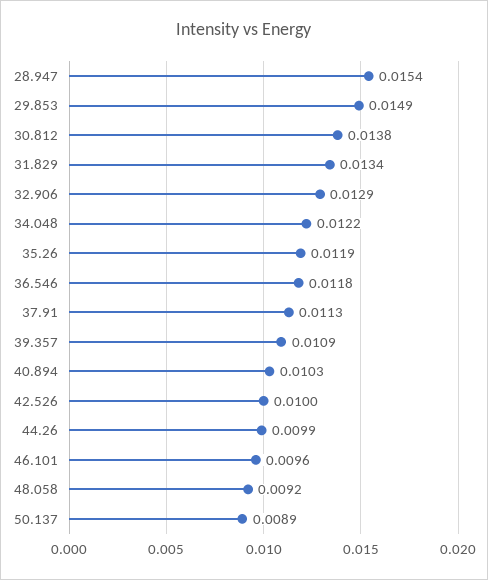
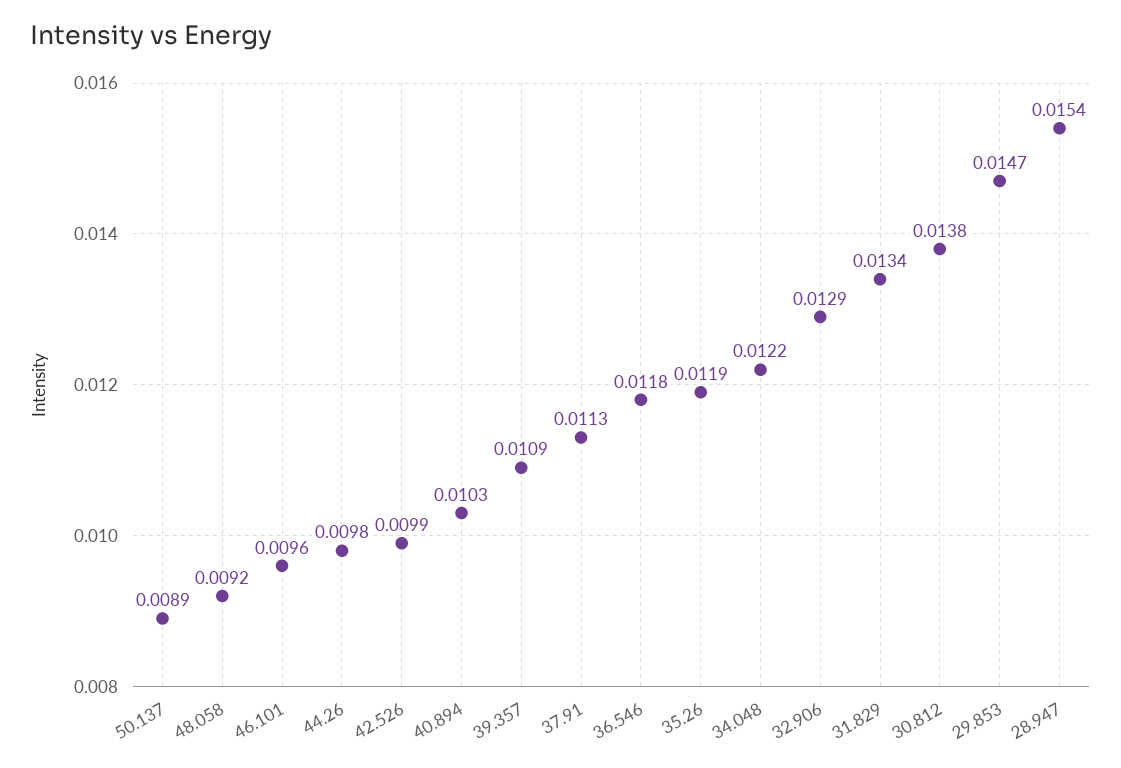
29.853: 0.0149 -> 0.0147
42.526: 0.01 -> 0.0099
44.26: 0.0099 -> 0.0098

